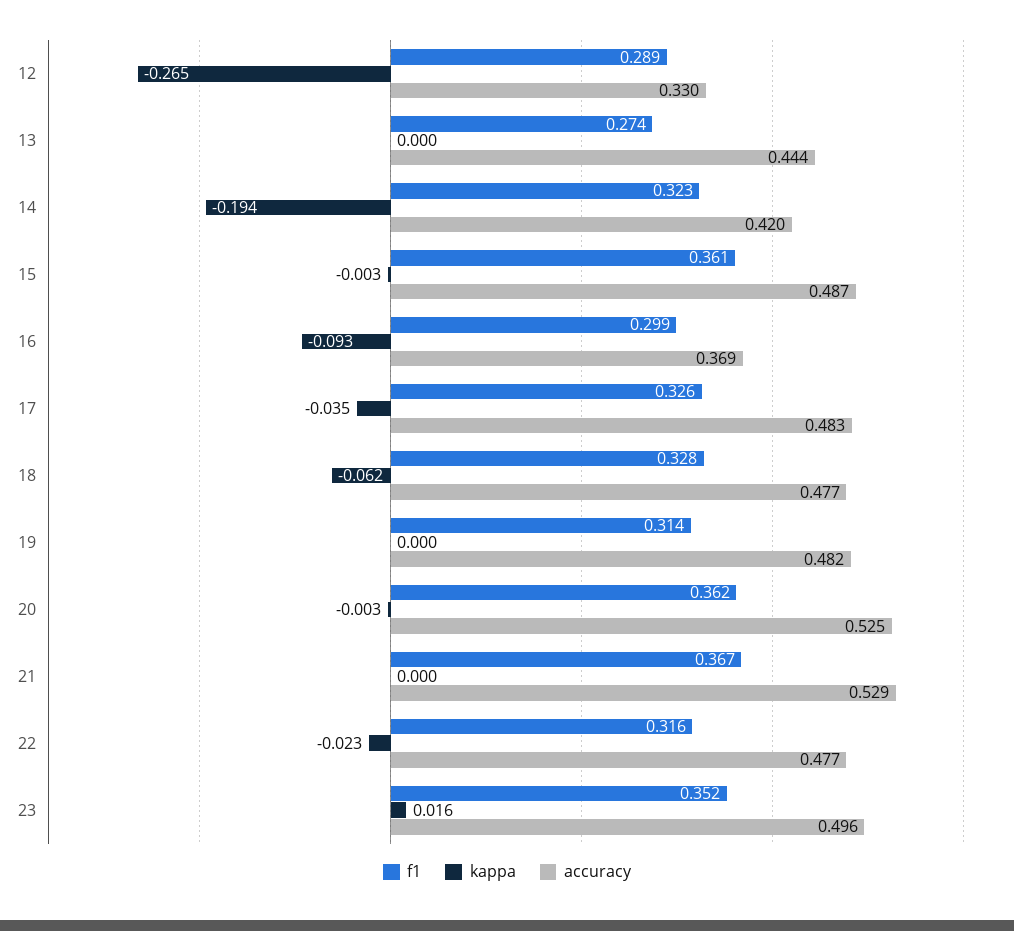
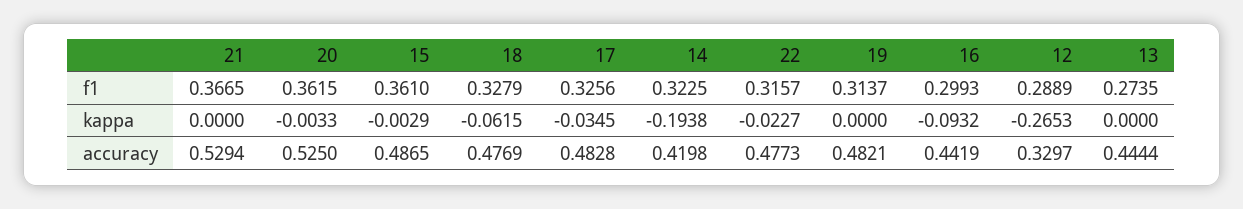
accuracy, 16: 0.369 -> 0.4419
f1, 23: 0.352 -> none
kappa, 23: 0.016 -> none
accuracy, 23: 0.496 -> none

